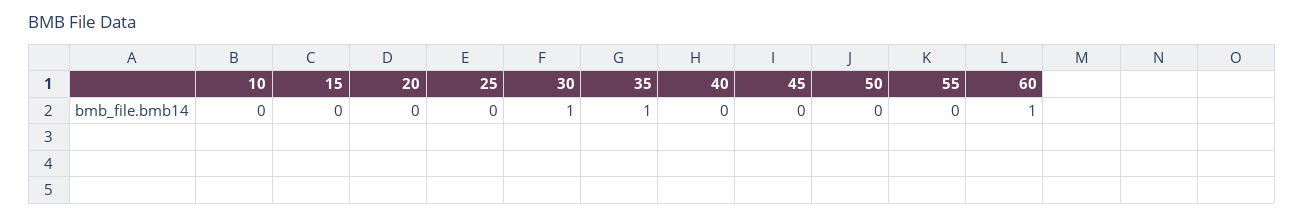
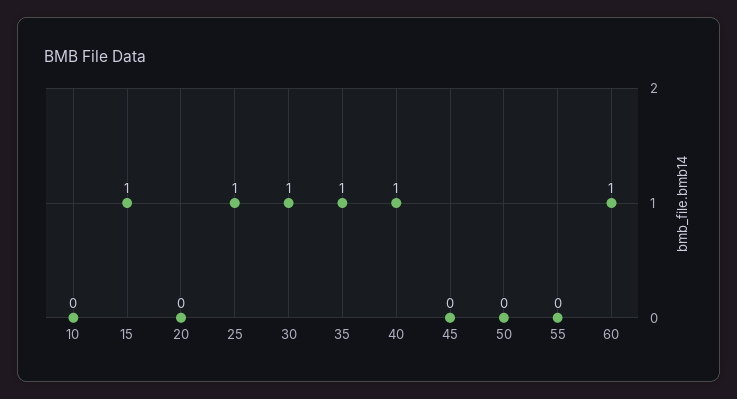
15: 0 -> 1
25: 0 -> 1
40: 0 -> 1

